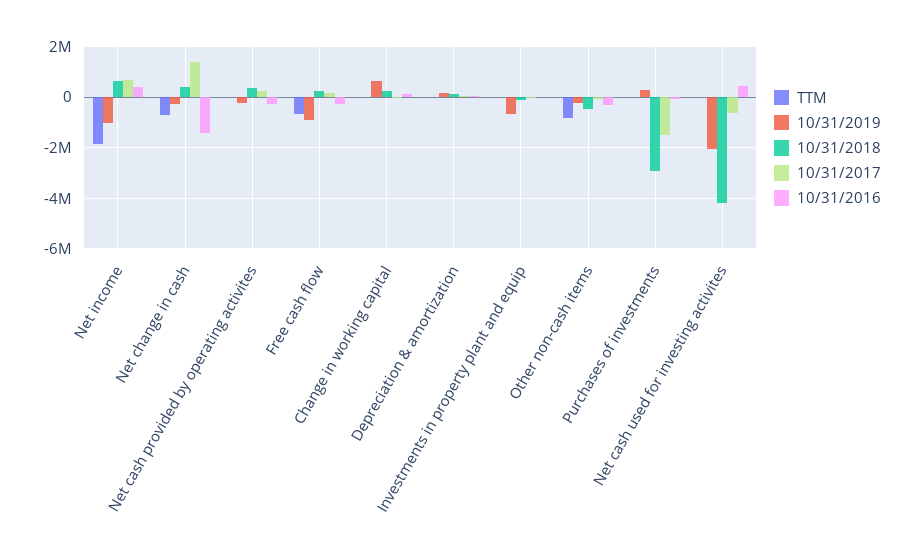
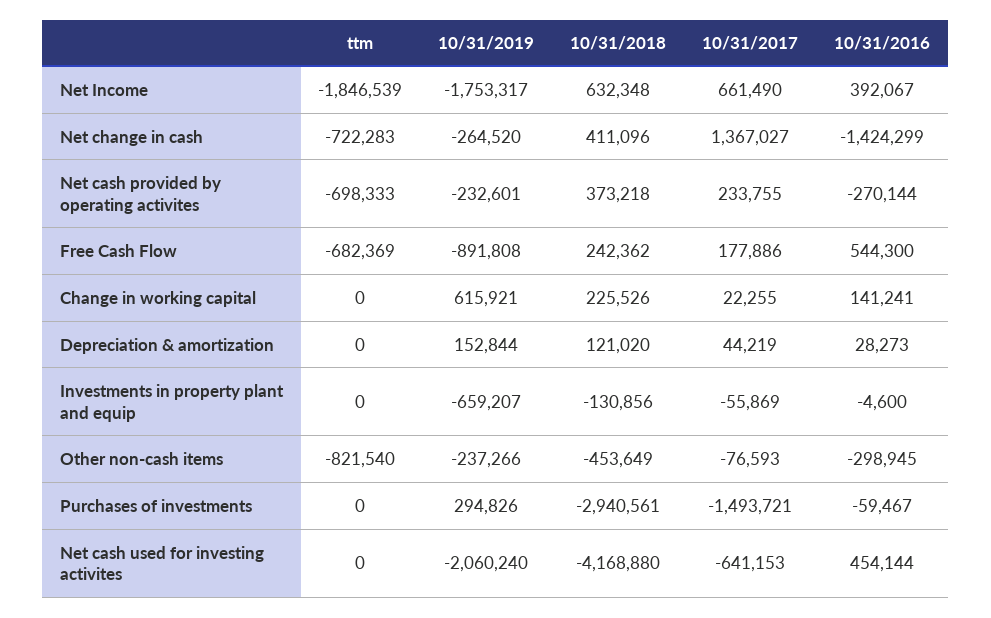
10/31/2019, Net income: -1000000 -> -1753317
TTM, Net cash provided by operating activites: 0 -> -698333
10/31/2016, Free cash flow: -250000 -> 544300

